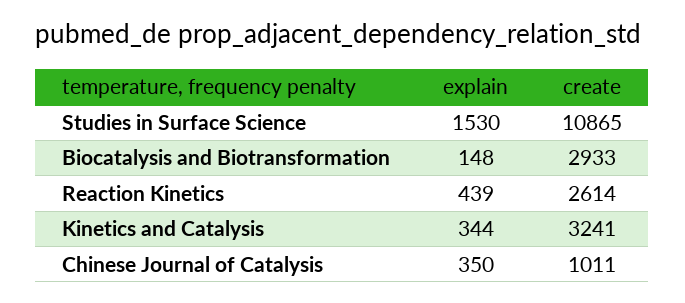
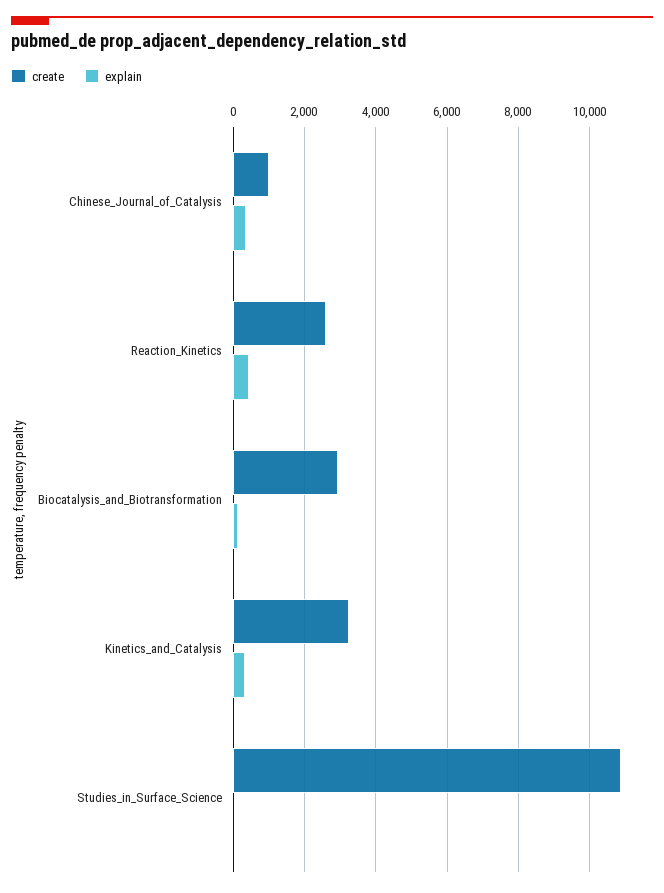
explain, Studies in Surface Science: 1530 -> 0

